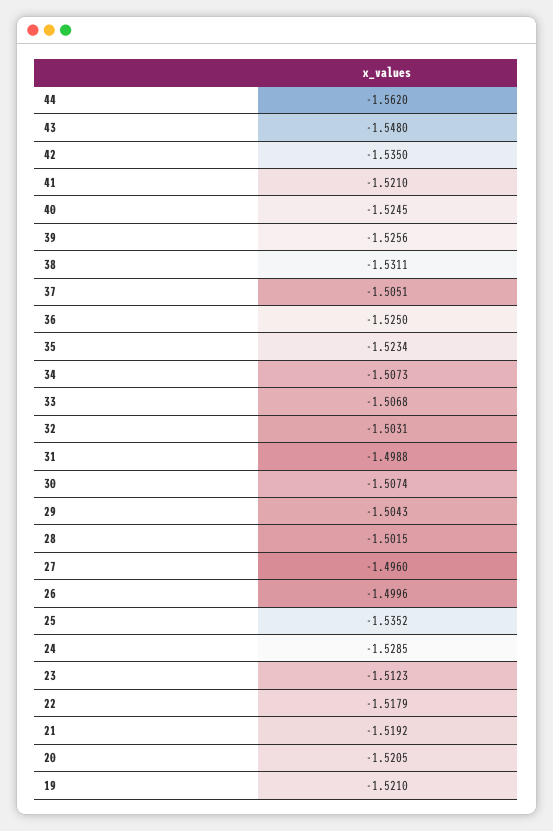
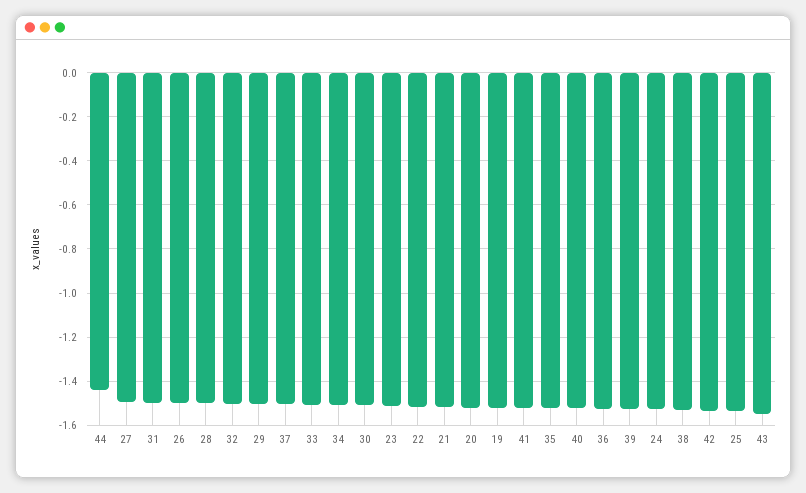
44: -1.562 -> -1.45

